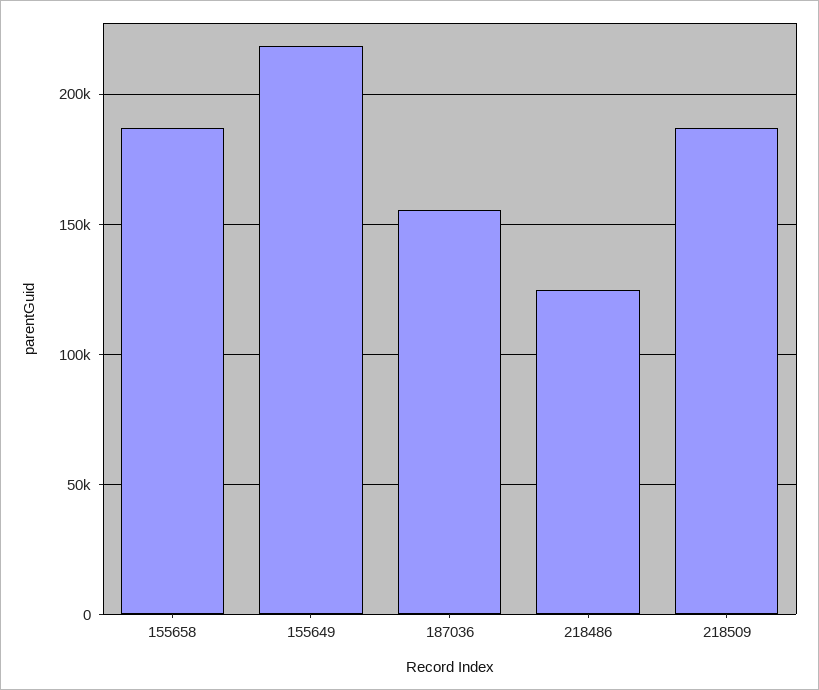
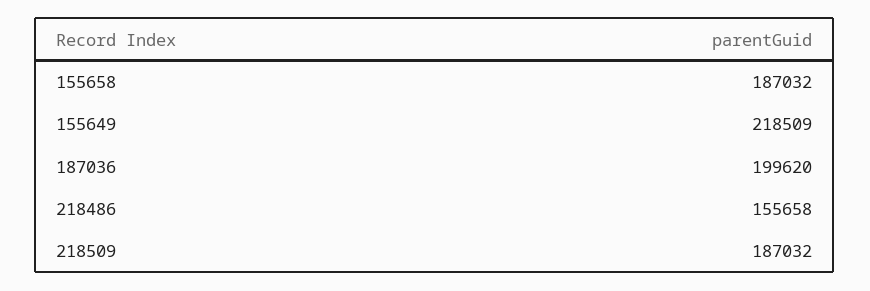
187036: 155000 -> 199620
218486: 125000 -> 155658

